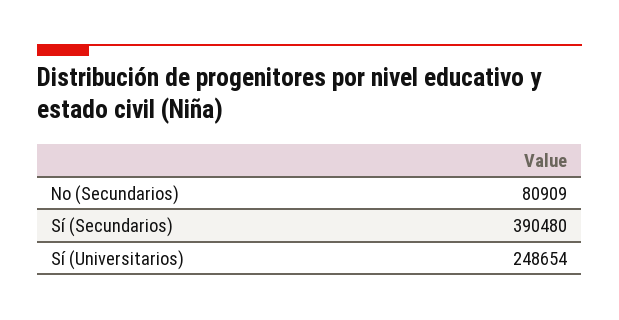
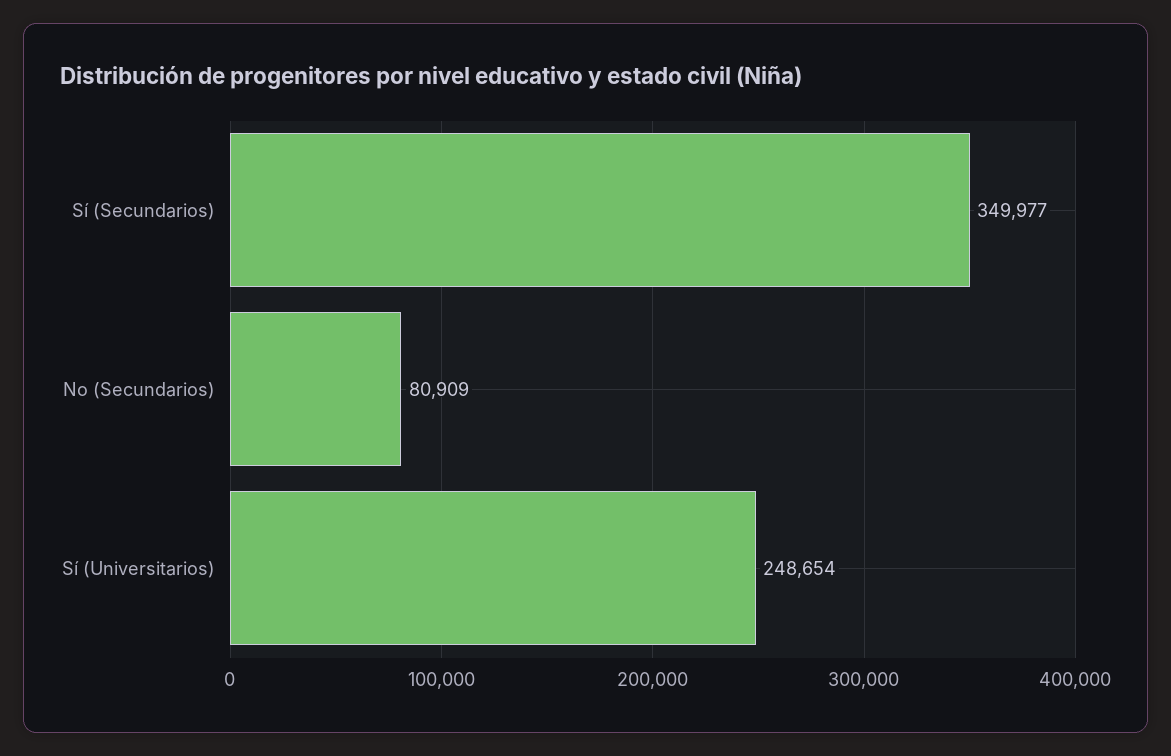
Sí (Secundarios): 390480 -> 349977

